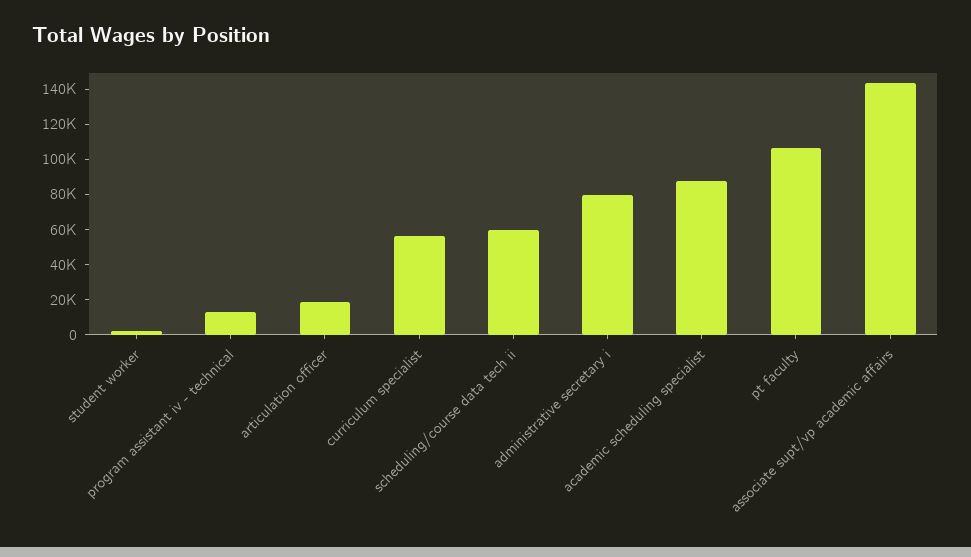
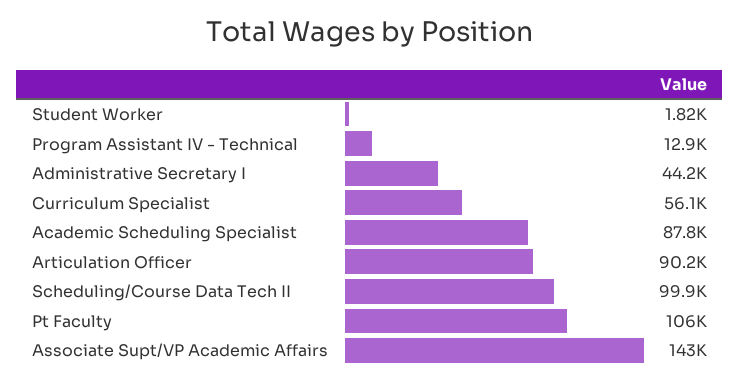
articulation officer: 20000 -> 90200
scheduling/course data tech ii: 60000 -> 99900
administrative secretary i: 80000 -> 44200

